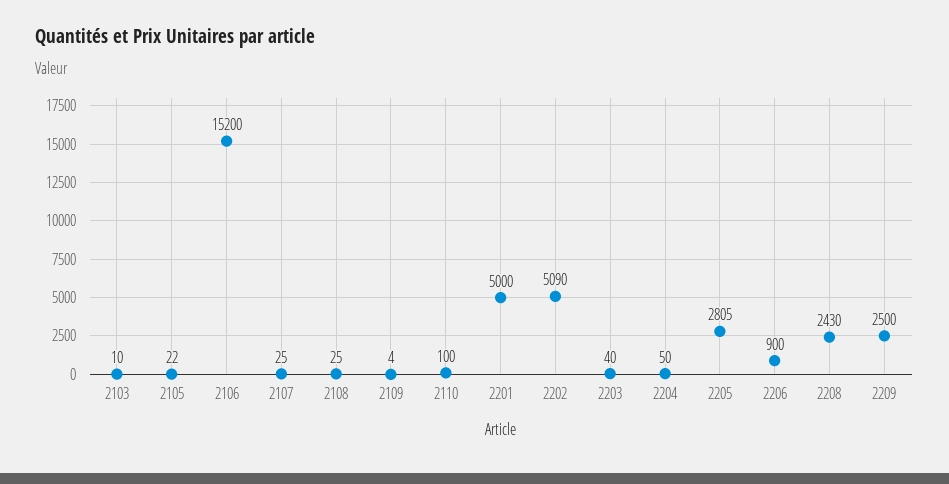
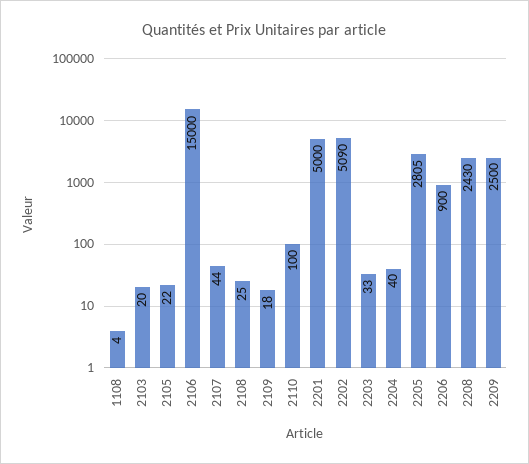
2103: 10 -> 20
2106: 15200 -> 15000
2107: 25 -> 44
2109: 4 -> 18
2203: 40 -> 33
2204: 50 -> 40
1108: none -> 4

